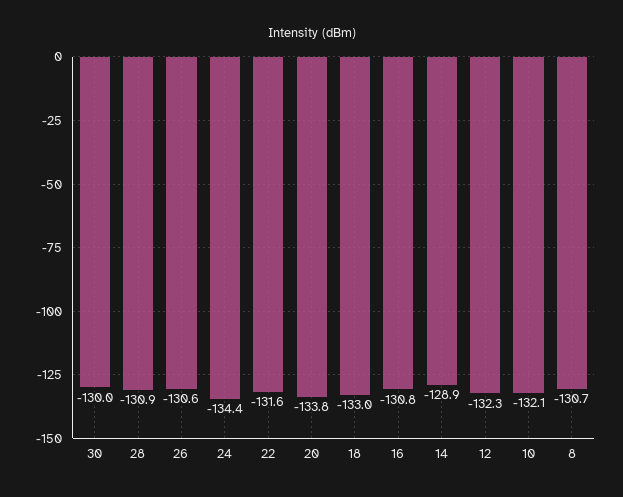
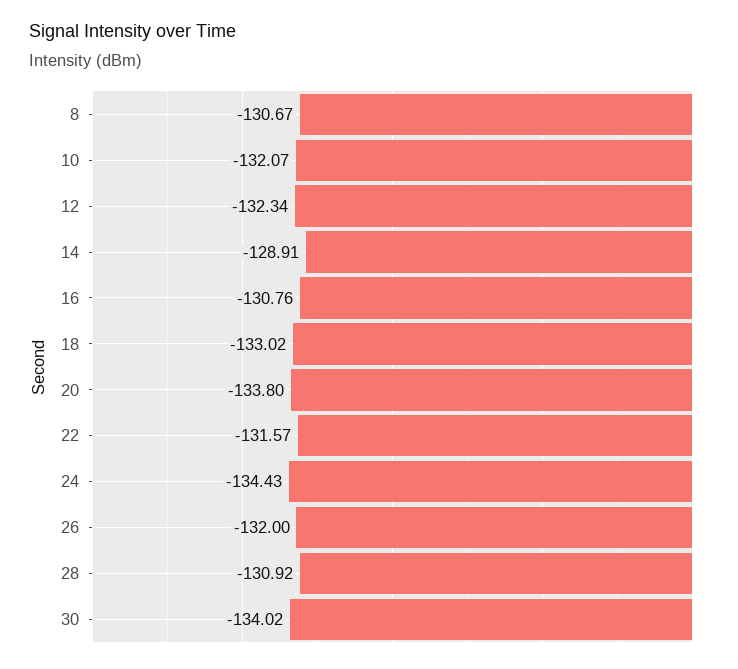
30: -130 -> -134.02
26: -130.6 -> -132

